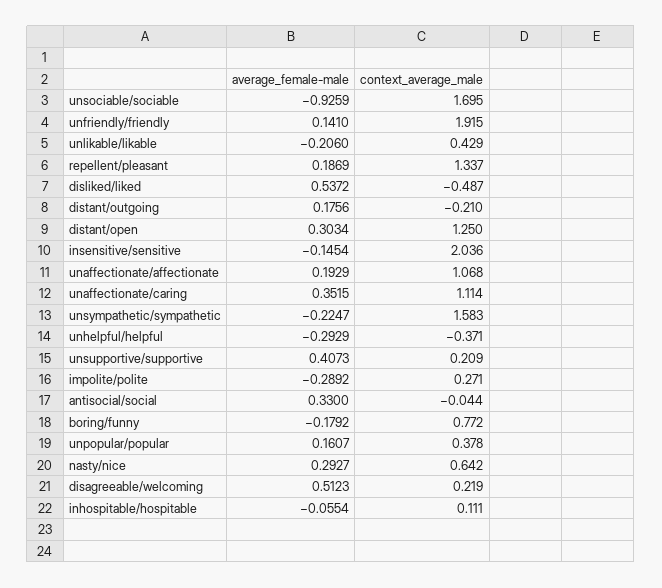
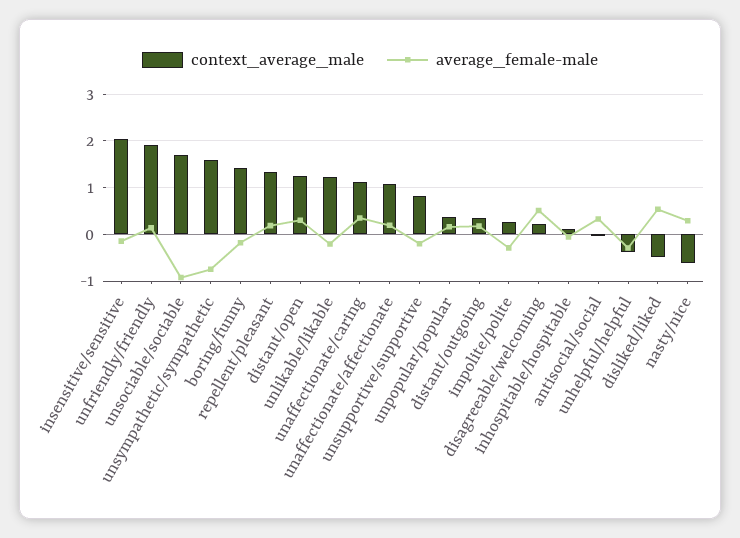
context_average_male, unlikable/likable: 0.429 -> 1.2
context_average_male, distant/outgoing: -0.21 -> 0.4
average_female-male, unsympathetic/sympathetic: -0.2247 -> -0.8
average_female-male, unsupportive/supportive: 0.4073 -> -0.2
context_average_male, unsupportive/supportive: 0.209 -> 0.8
context_average_male, boring/funny: 0.772 -> 1.4
context_average_male, nasty/nice: 0.642 -> -0.6

